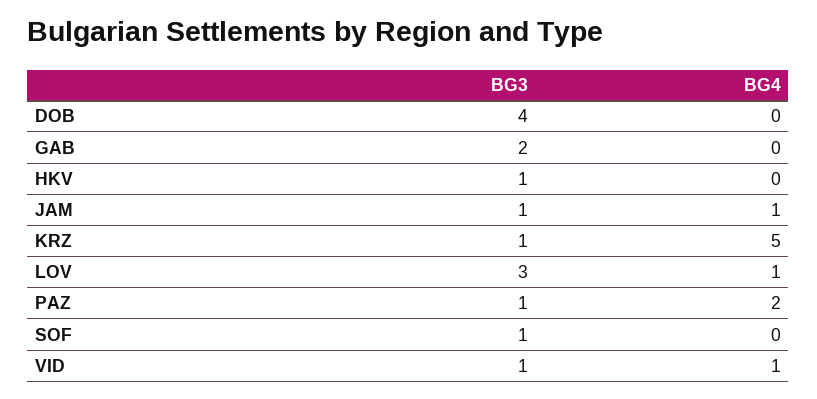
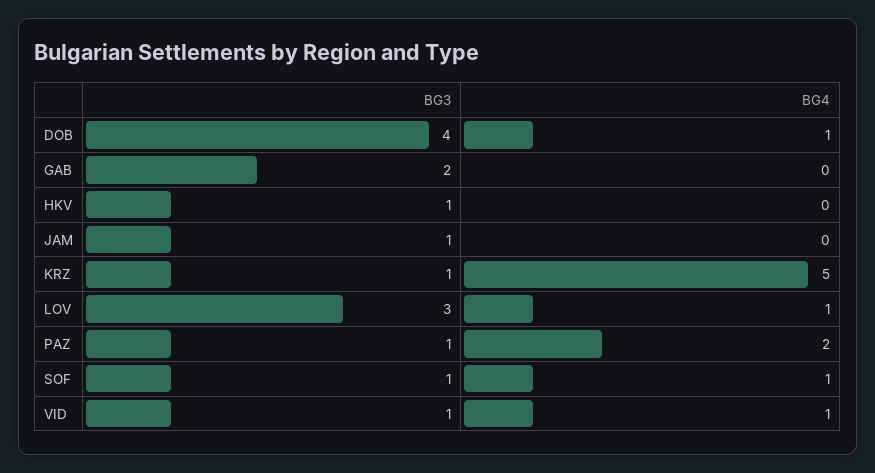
BG4, DOB: 0 -> 1
BG4, JAM: 1 -> 0
BG4, SOF: 0 -> 1

